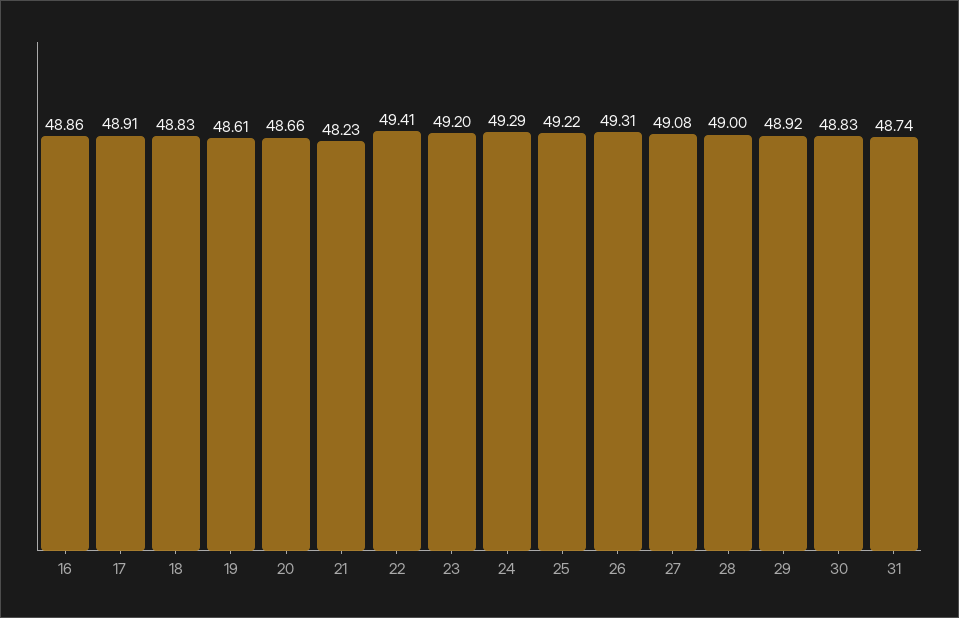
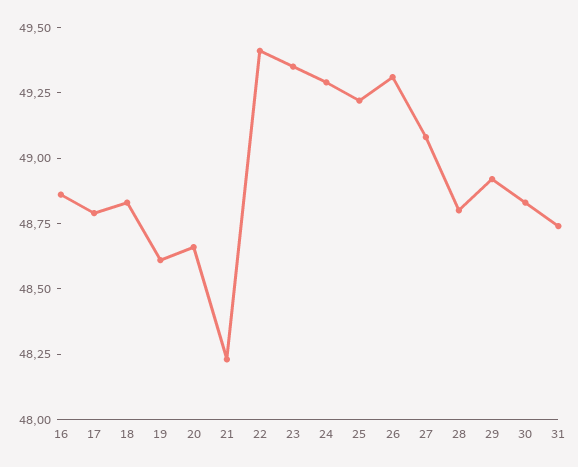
17: 48.91 -> 48.8
23: 49.2 -> 49.35
28: 49 -> 48.8

